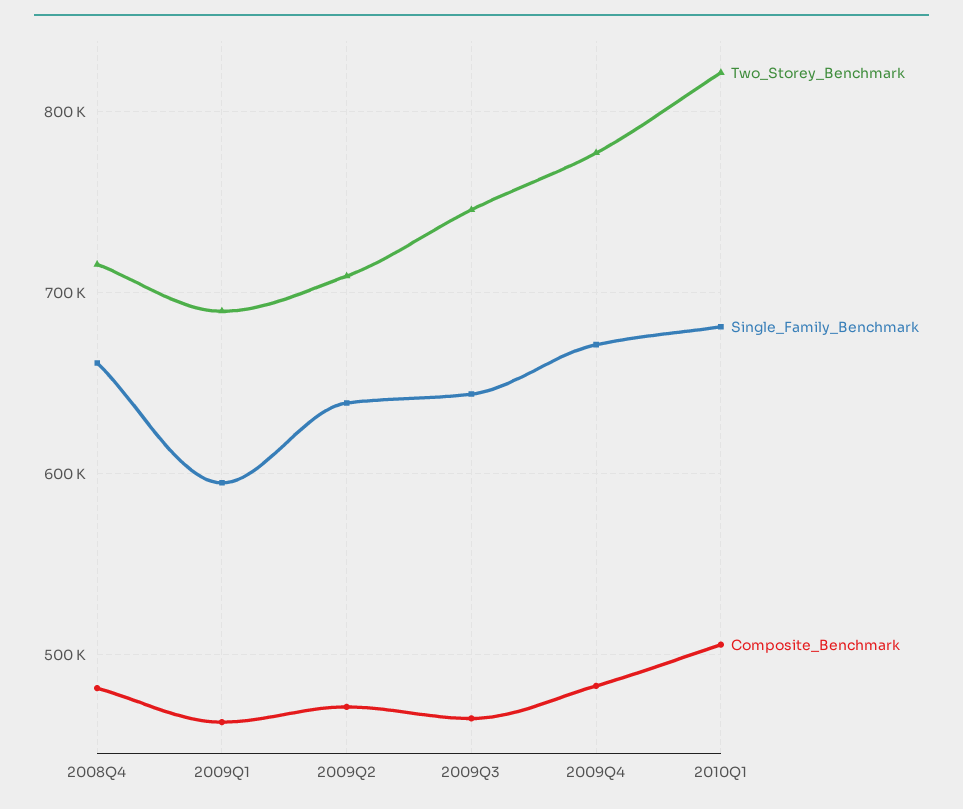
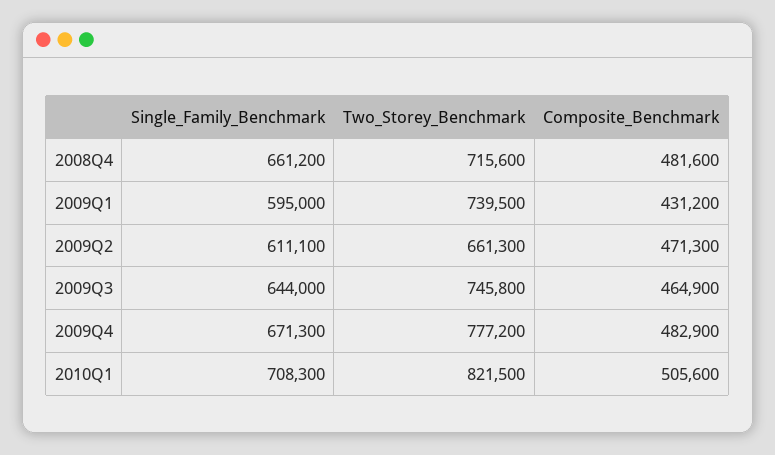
Two_Storey_Benchmark, 2009Q1: 690000 -> 739500
Composite_Benchmark, 2009Q1: 460000 -> 431200
Two_Storey_Benchmark, 2009Q2: 710000 -> 661300
Single_Family_Benchmark, 2009Q2: 640000 -> 611100
Single_Family_Benchmark, 2010Q1: 680000 -> 708300

